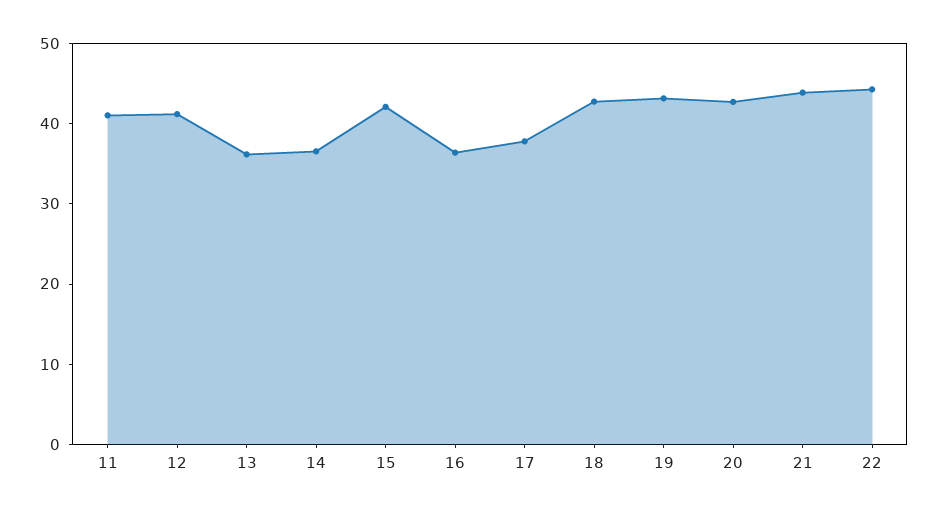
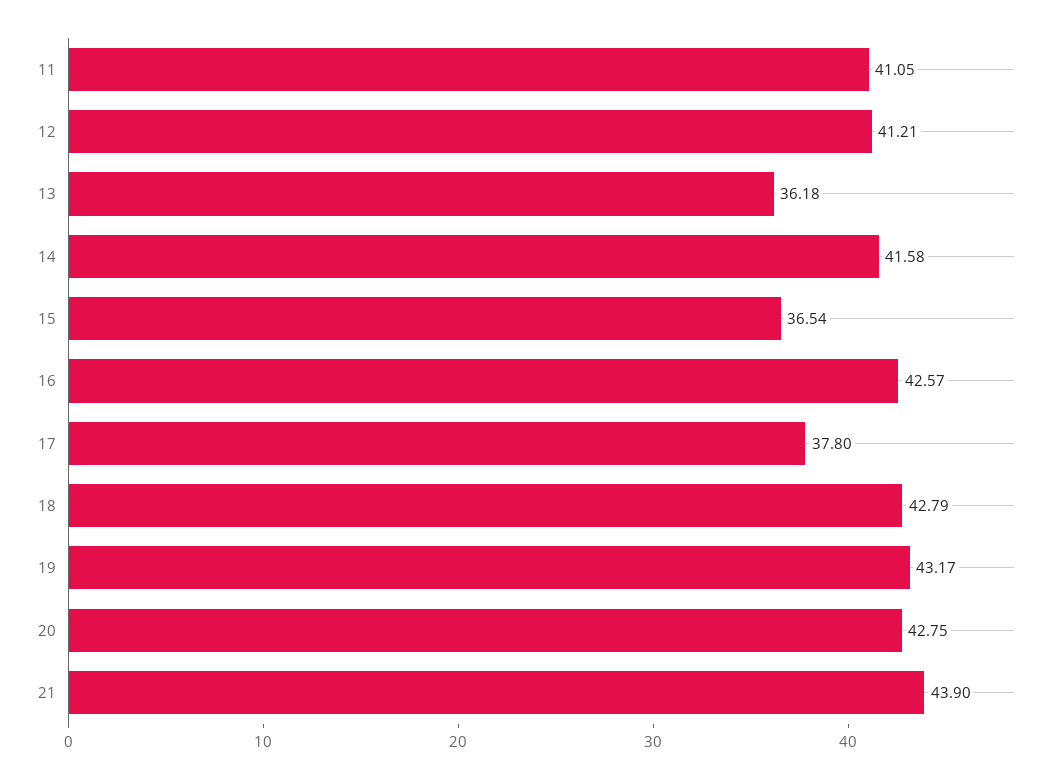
14: 36 -> 41.58
15: 42 -> 36.54
16: 36 -> 42.57
22: 44 -> none

